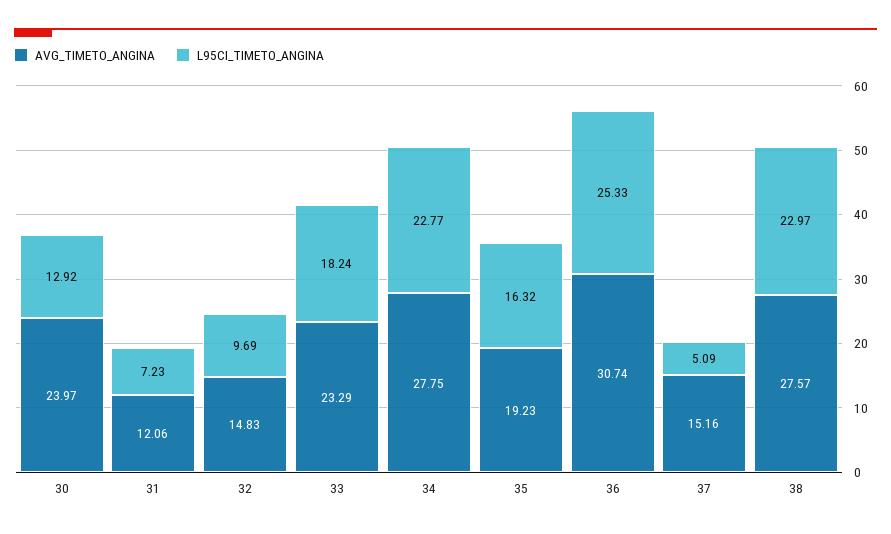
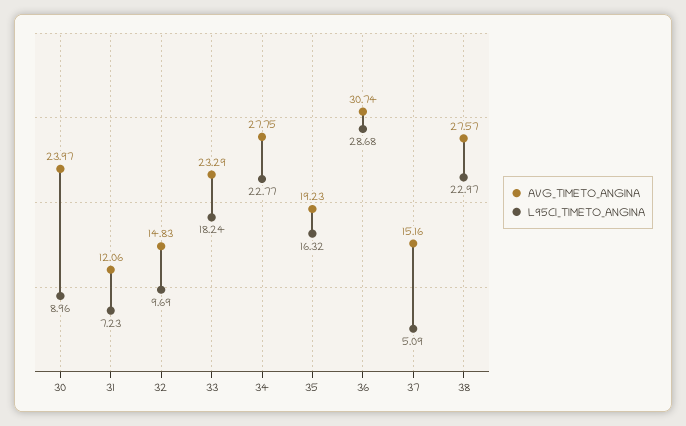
L95CI_TIMETO_ANGINA, 30: 12.92 -> 8.96
L95CI_TIMETO_ANGINA, 36: 25.33 -> 28.68

